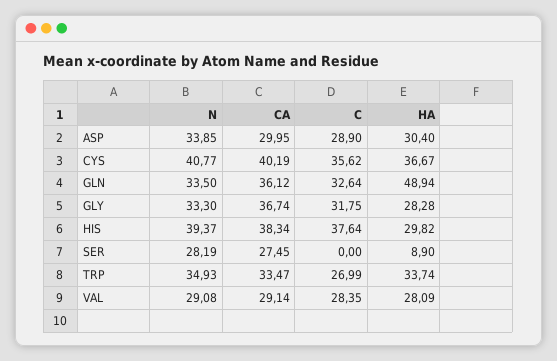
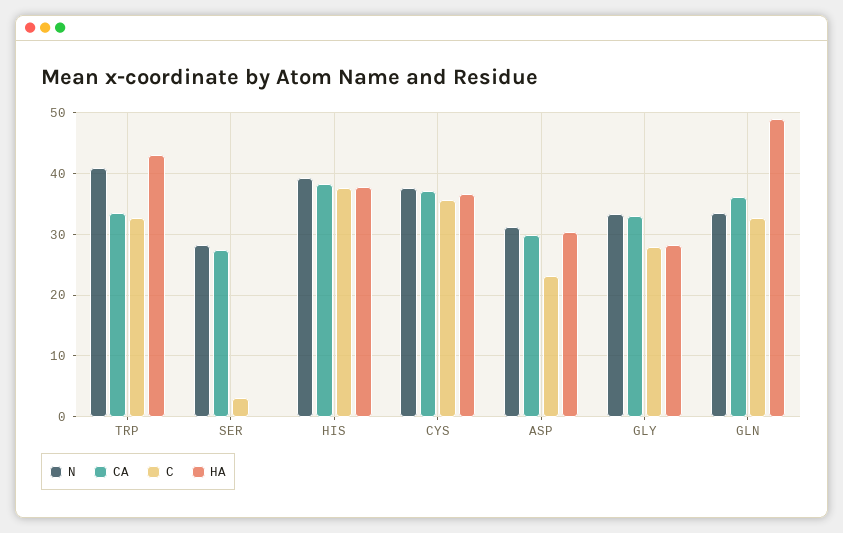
N, ASP: 33.85 -> 31
C, ASP: 28.9 -> 23
N, CYS: 40.77 -> 38
CA, CYS: 40.19 -> 37
CA, GLY: 36.74 -> 33
C, GLY: 31.75 -> 28
HA, HIS: 29.82 -> 38
C, SER: 0 -> 3
HA, SER: 8.9 -> 0
N, TRP: 34.93 -> 41
C, TRP: 26.99 -> 33
HA, TRP: 33.74 -> 43
N, VAL: 29.08 -> none
CA, VAL: 29.14 -> none
C, VAL: 28.35 -> none
HA, VAL: 28.09 -> none

